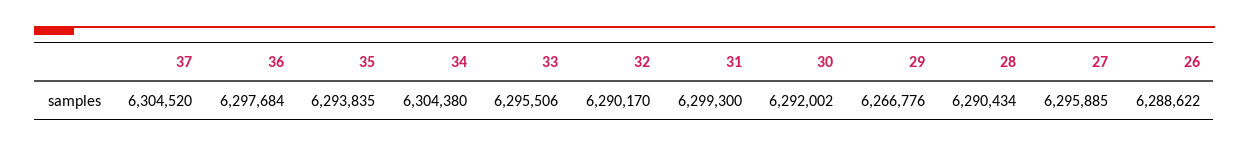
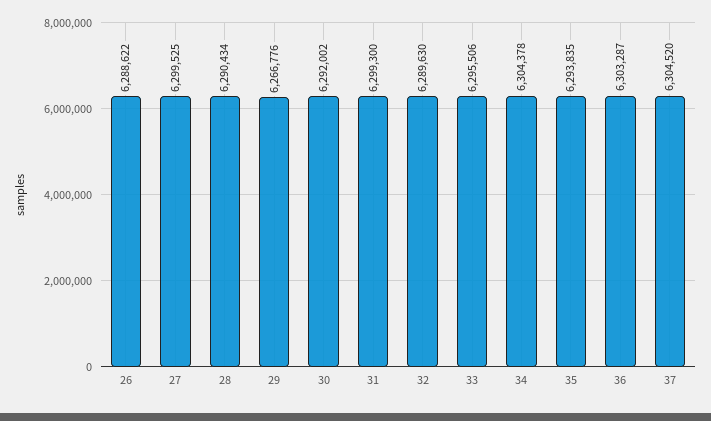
36: 6297684 -> 6303287
34: 6304380 -> 6304378
32: 6290170 -> 6289630
27: 6295885 -> 6299525

